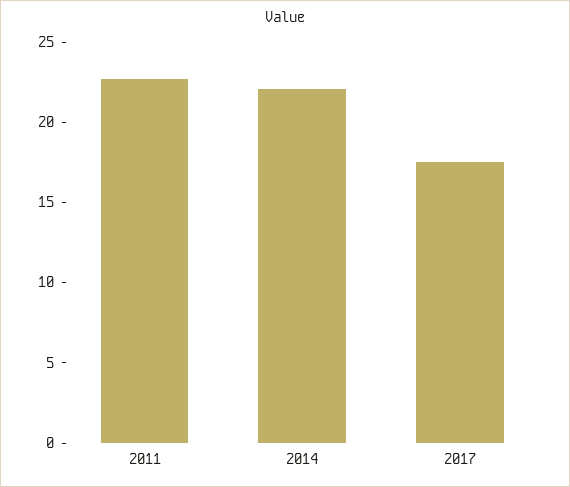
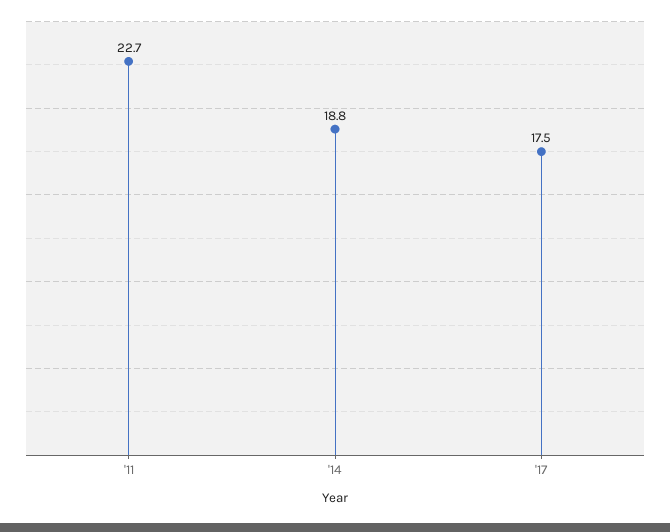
2014: 22 -> 18.8

